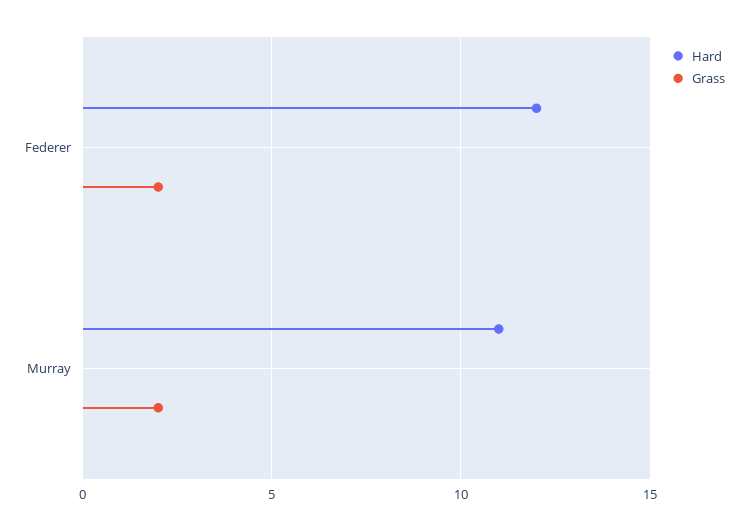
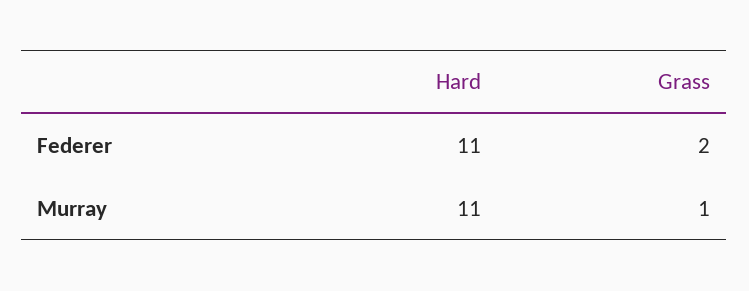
Hard, Federer: 12 -> 11
Grass, Murray: 2 -> 1

